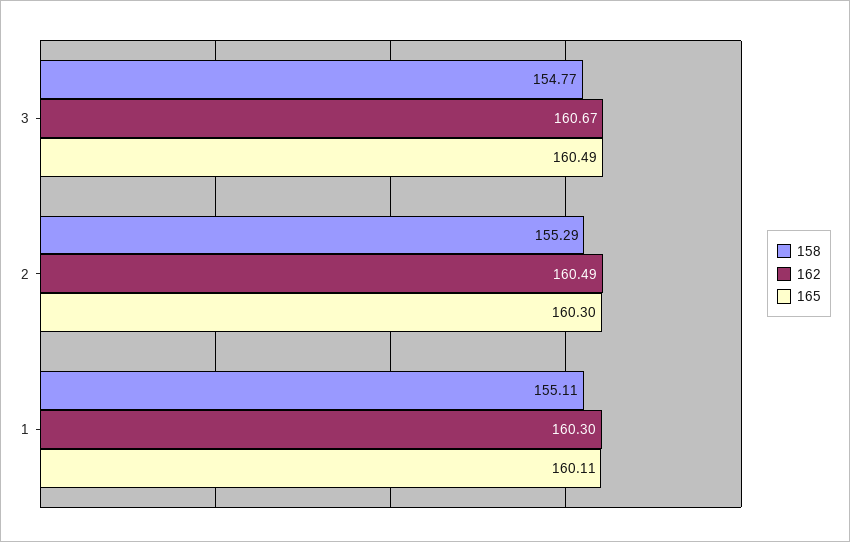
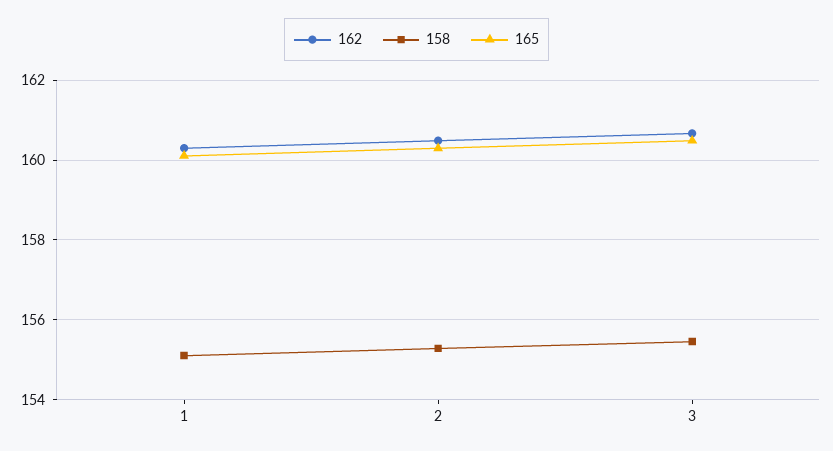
158, 3: 154.77 -> 155.4

